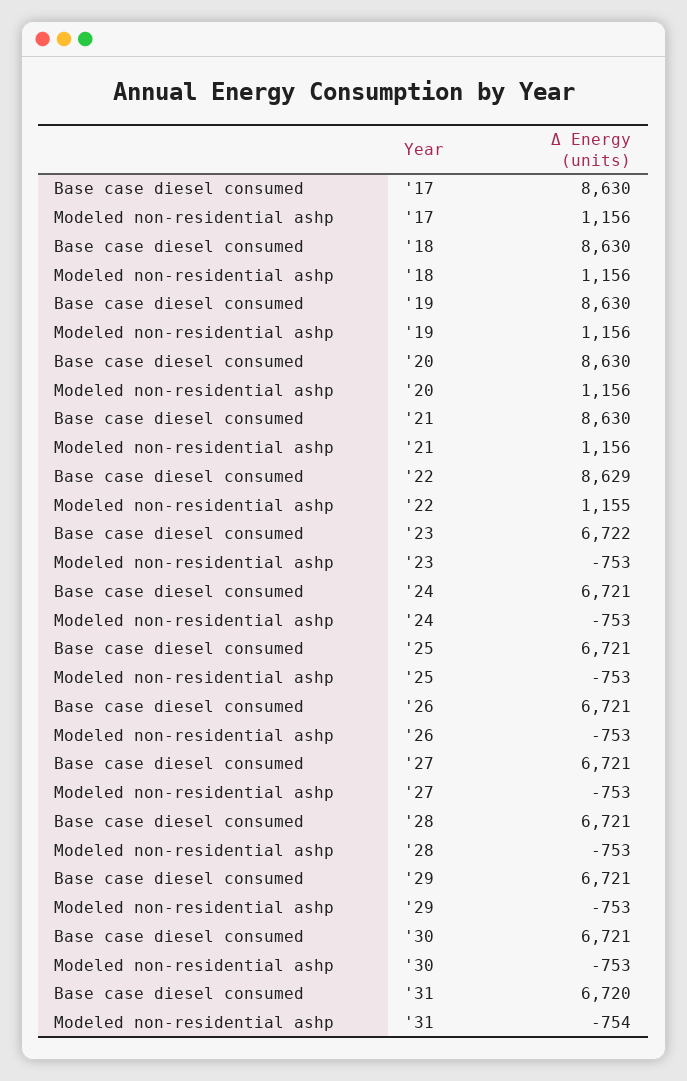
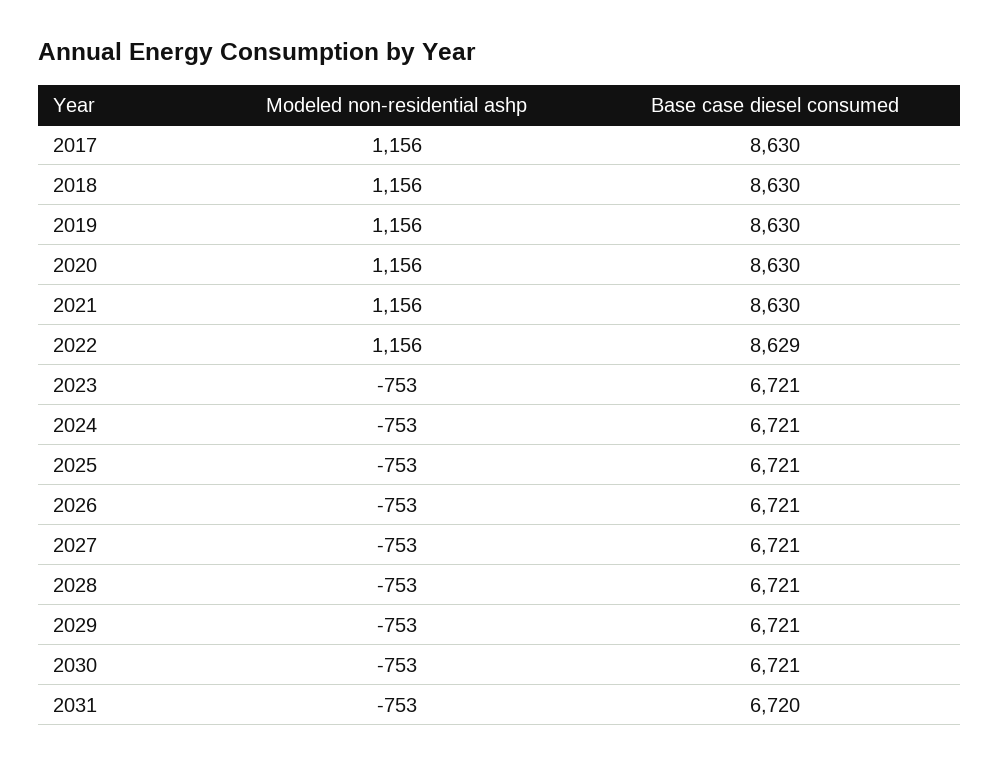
Modeled non-residential ashp, '22: 1155 -> 1156
Base case diesel consumed, '23: 6722 -> 6721
Modeled non-residential ashp, '31: -754 -> -753

